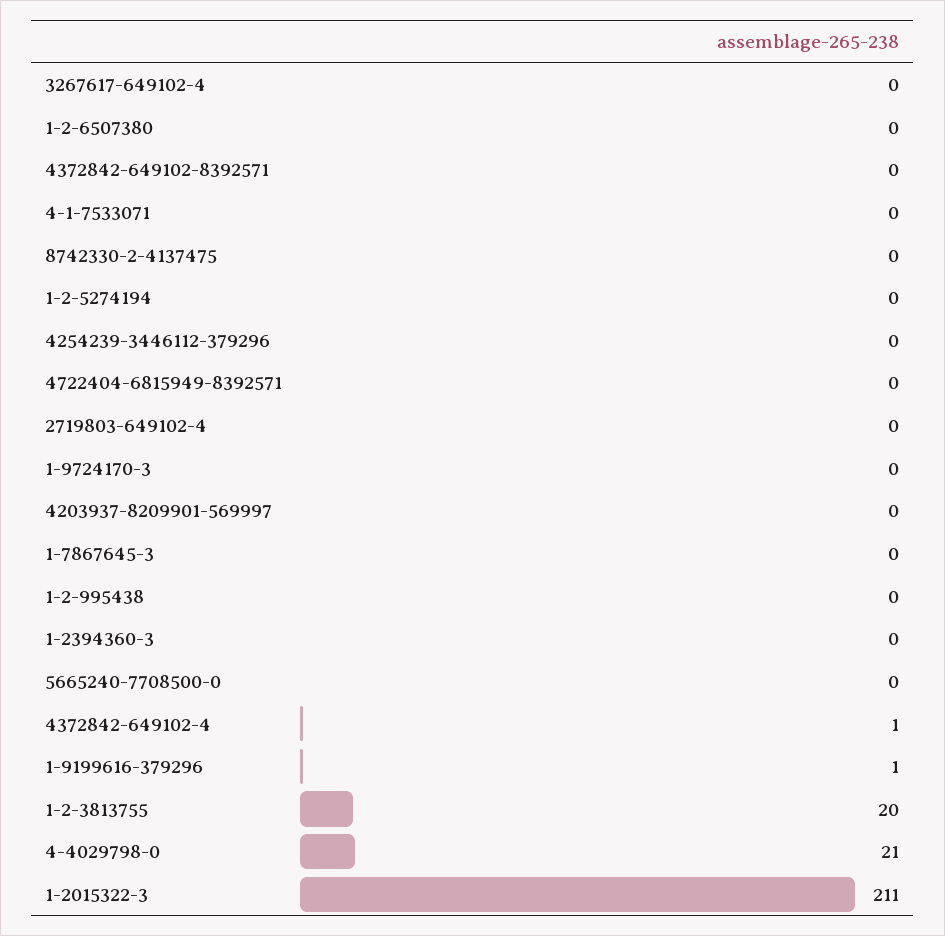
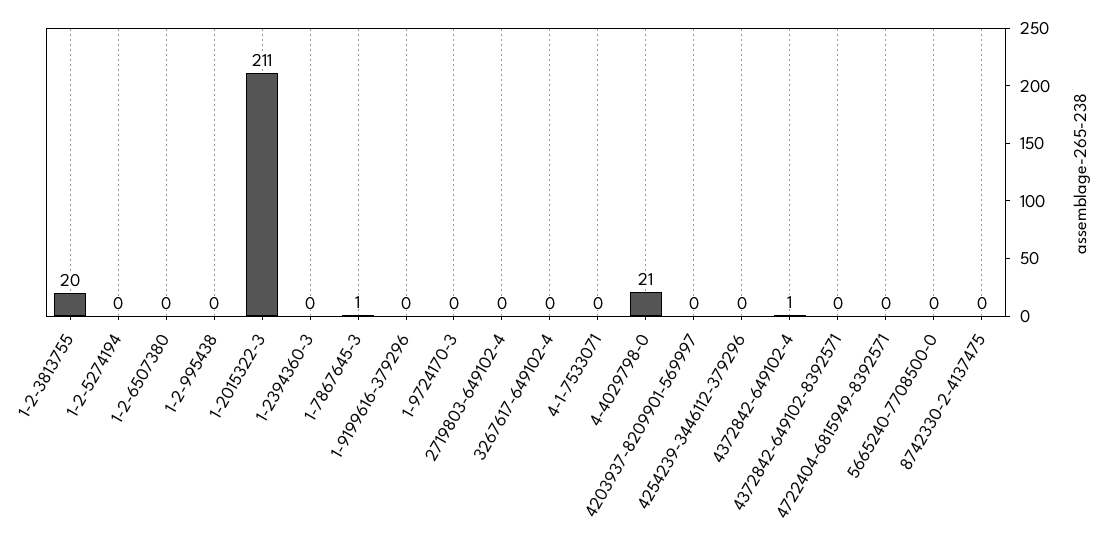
1-7867645-3: 0 -> 1
1-9199616-379296: 1 -> 0

